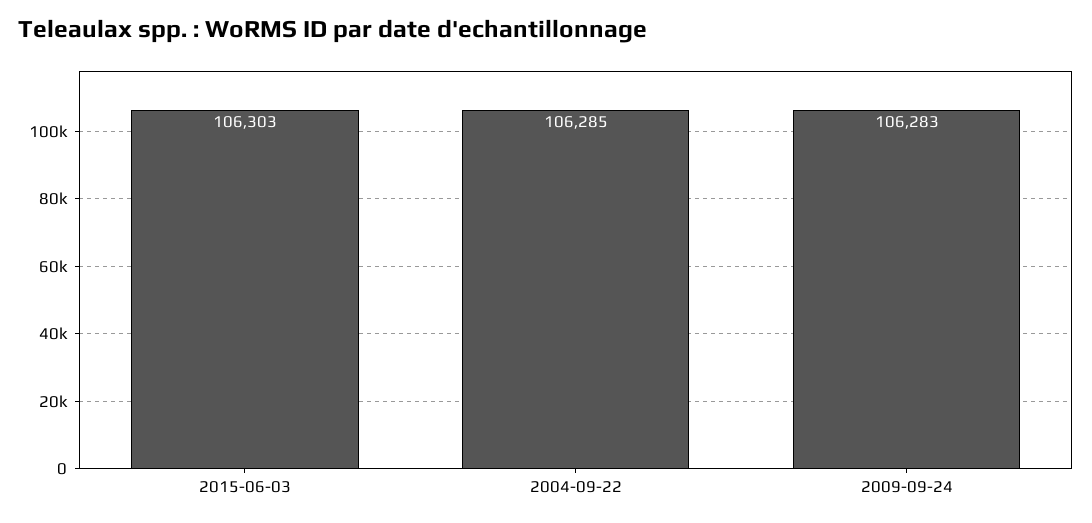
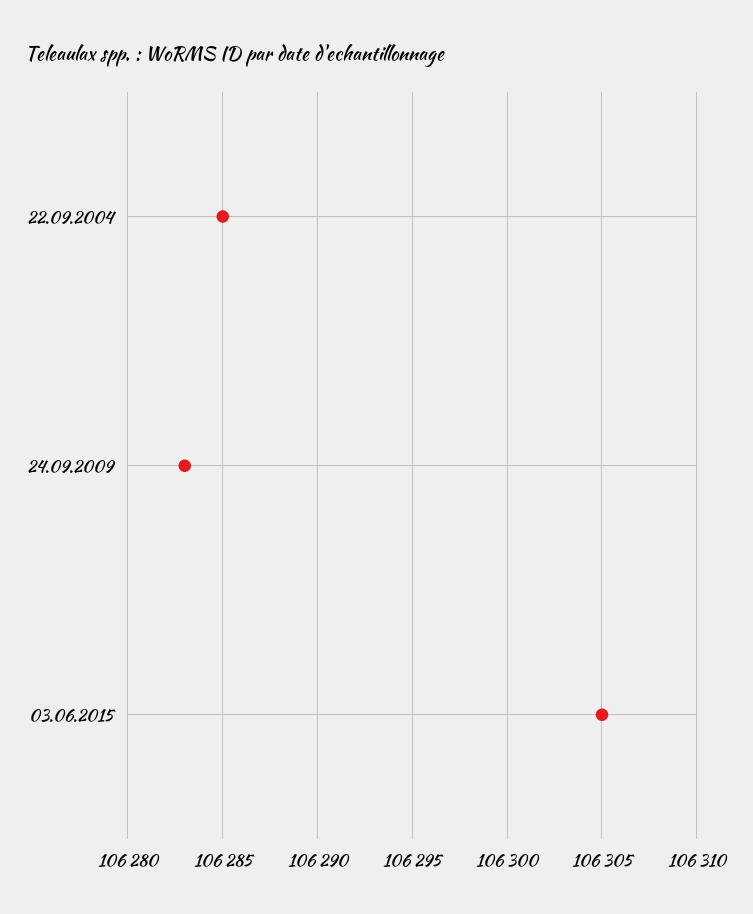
2015-06-03: 106303 -> 106305

